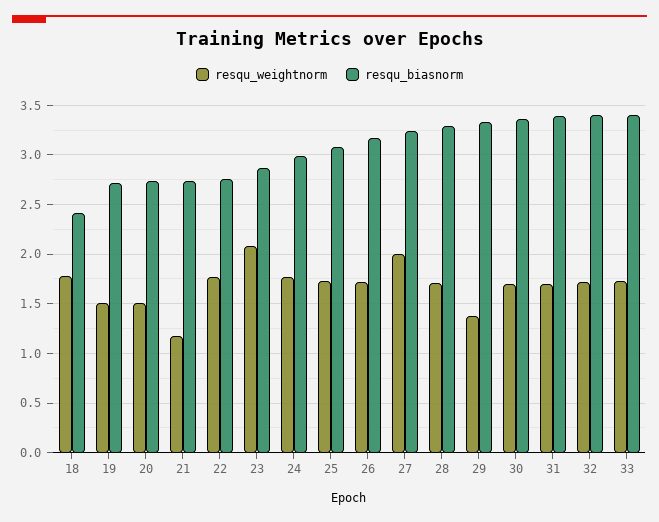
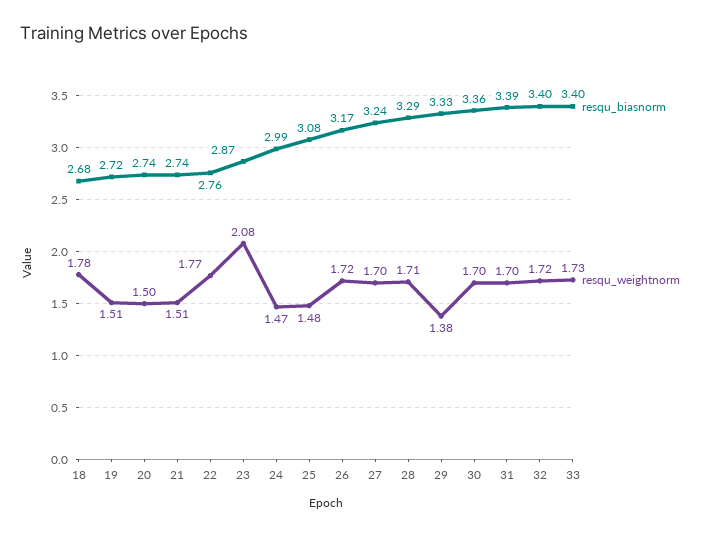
resqu_biasnorm, 18: 2.4 -> 2.68
resqu_weightnorm, 21: 1.2 -> 1.51
resqu_weightnorm, 24: 1.8 -> 1.47
resqu_weightnorm, 25: 1.7 -> 1.48
resqu_weightnorm, 27: 2 -> 1.7

